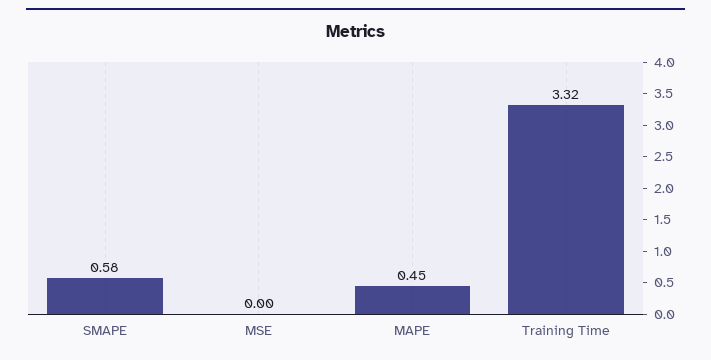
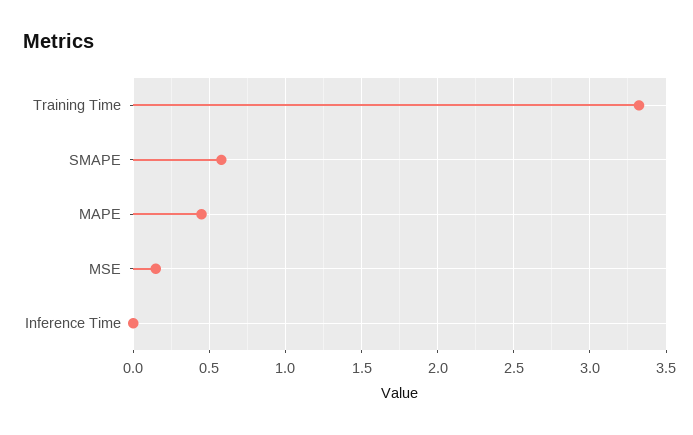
MSE: 0 -> 0.15
Inference Time: none -> 0

